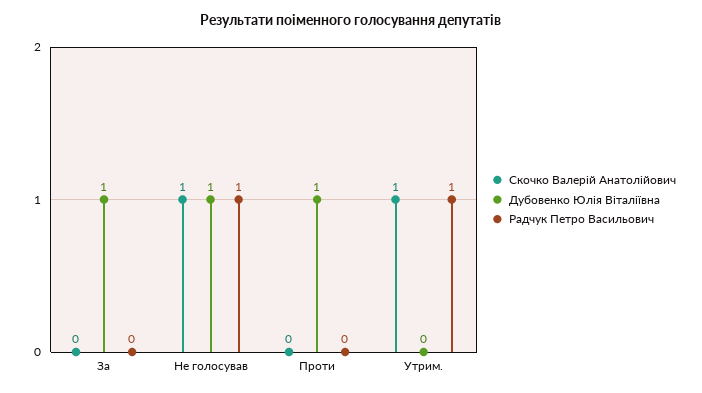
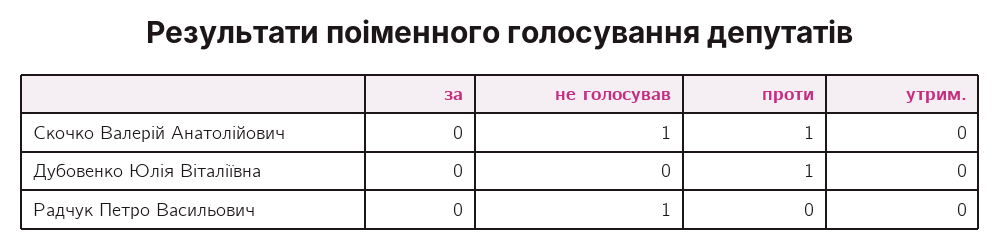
Дубовенко Юлія Віталіївна, За: 1 -> 0
Дубовенко Юлія Віталіївна, Не голосував: 1 -> 0
Скочко Валерій Анатолійович, Проти: 0 -> 1
Скочко Валерій Анатолійович, Утрим.: 1 -> 0
Радчук Петро Васильович, Утрим.: 1 -> 0

